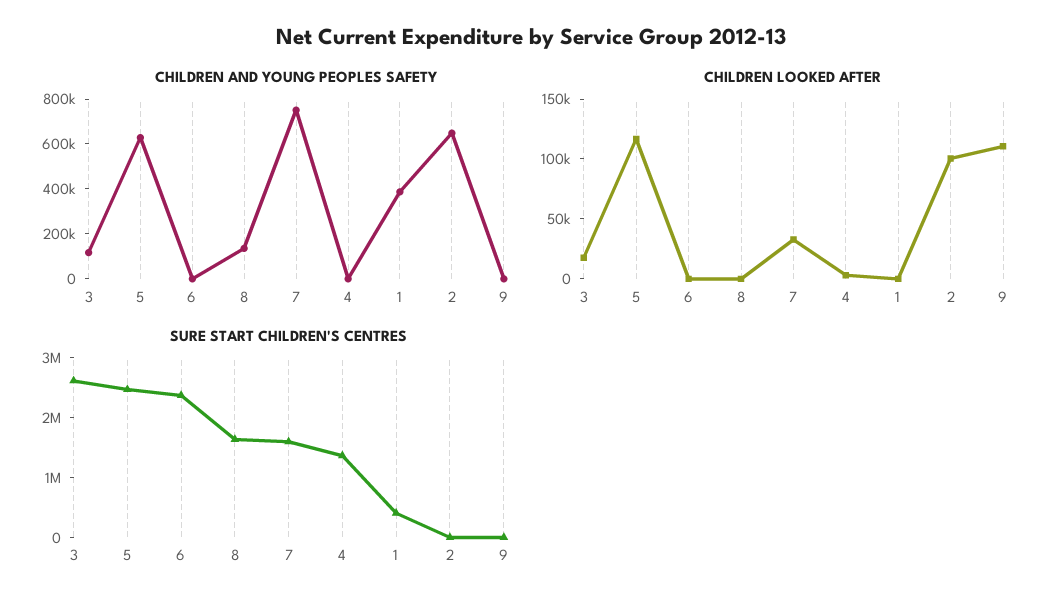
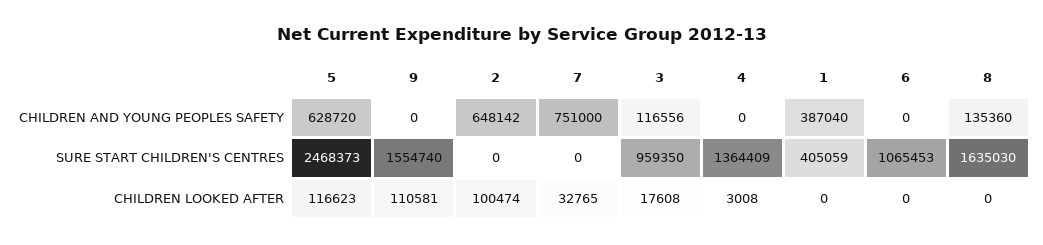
SURE START CHILDREN'S CENTRES, 3: 2600000 -> 959350
SURE START CHILDREN'S CENTRES, 6: 2400000 -> 1065453
SURE START CHILDREN'S CENTRES, 7: 1600000 -> 0
SURE START CHILDREN'S CENTRES, 9: 0 -> 1554740

